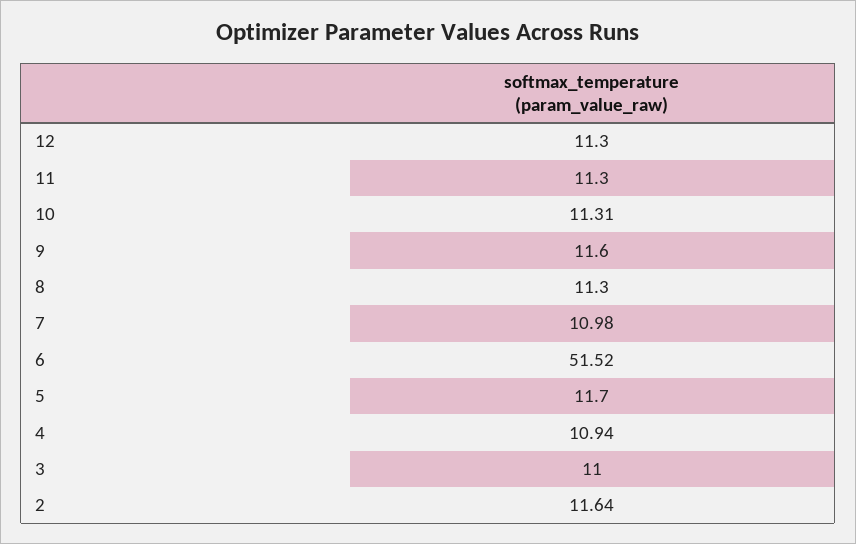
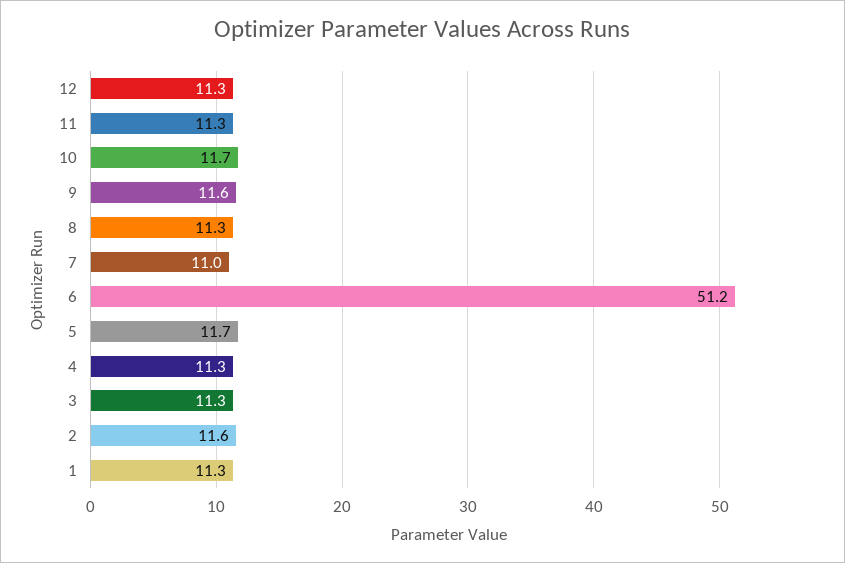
10: 11.31 -> 11.7
6: 51.52 -> 51.2
4: 10.94 -> 11.3
3: 11 -> 11.3
1: none -> 11.3

